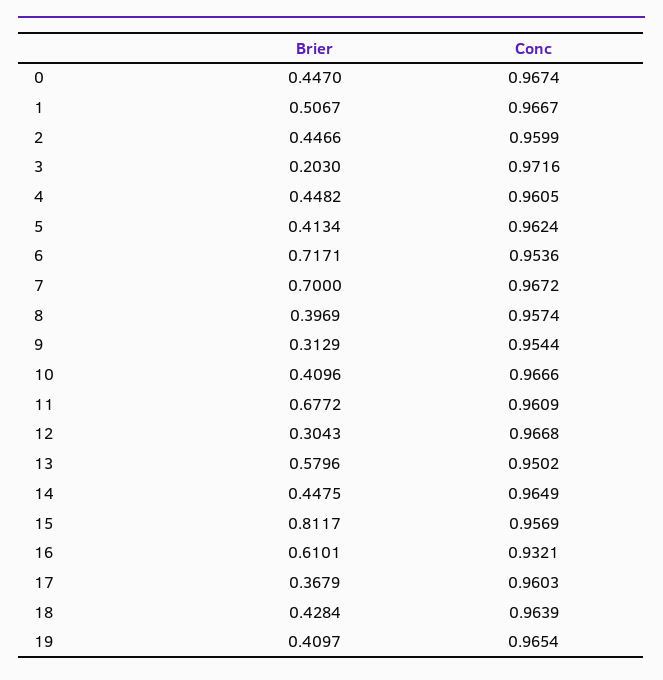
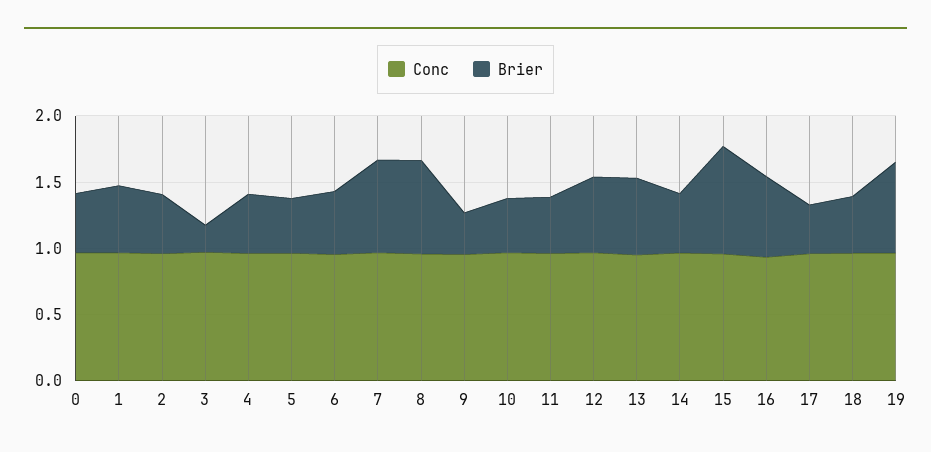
Brier, 6: 0.7171 -> 0.5
Brier, 8: 0.3969 -> 0.7
Brier, 11: 0.6772 -> 0.4
Brier, 12: 0.3043 -> 0.6
Brier, 19: 0.4097 -> 0.7

